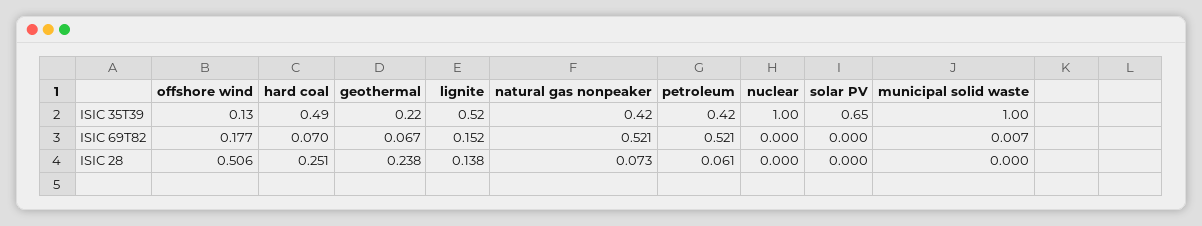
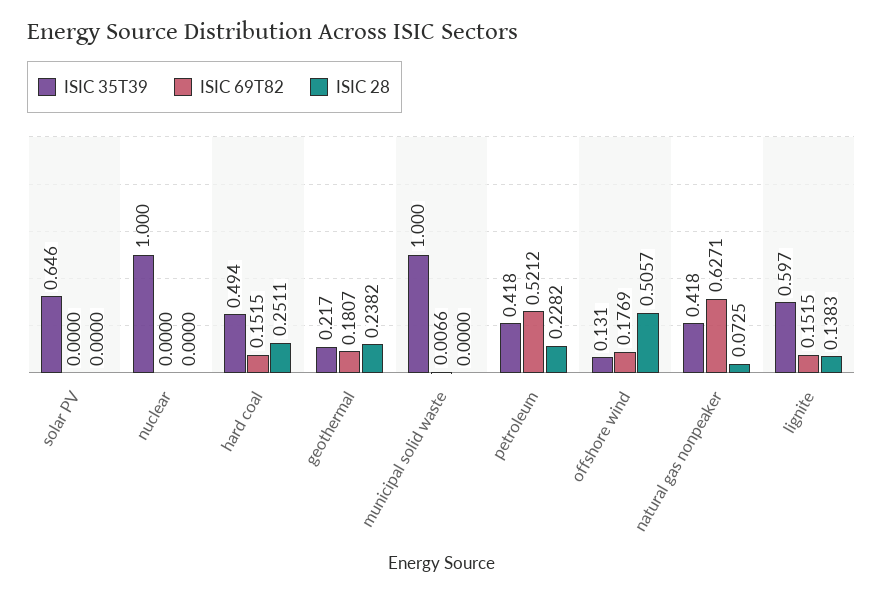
ISIC 35T39, lignite: 0.52 -> 0.597
ISIC 69T82, hard coal: 0.07 -> 0.1515
ISIC 69T82, geothermal: 0.067 -> 0.1807
ISIC 69T82, natural gas nonpeaker: 0.521 -> 0.6271
ISIC 28, petroleum: 0.061 -> 0.2282

